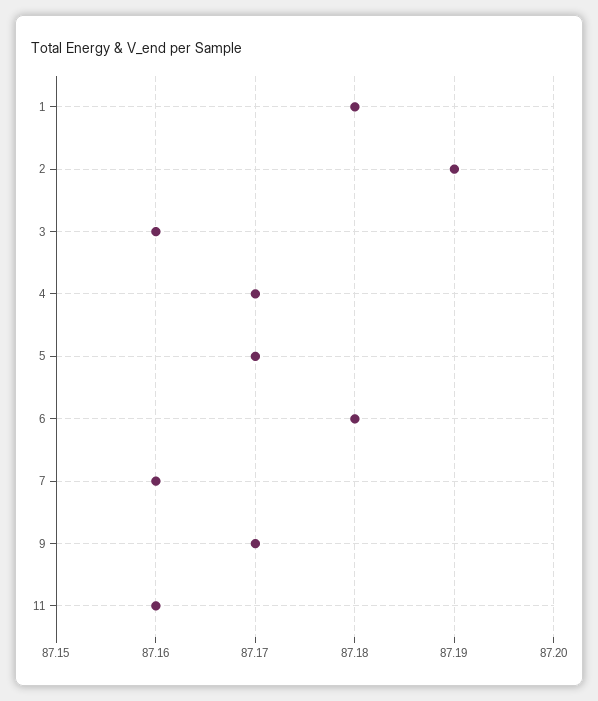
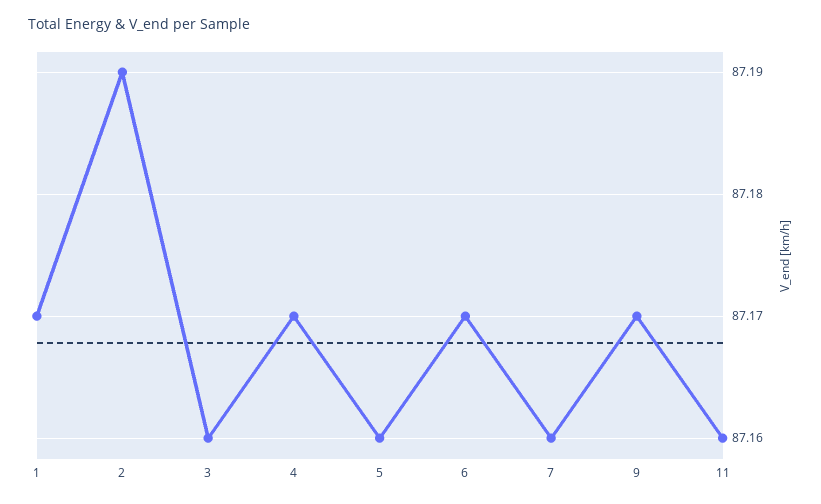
1: 87.18 -> 87.17
5: 87.17 -> 87.16
6: 87.18 -> 87.17

